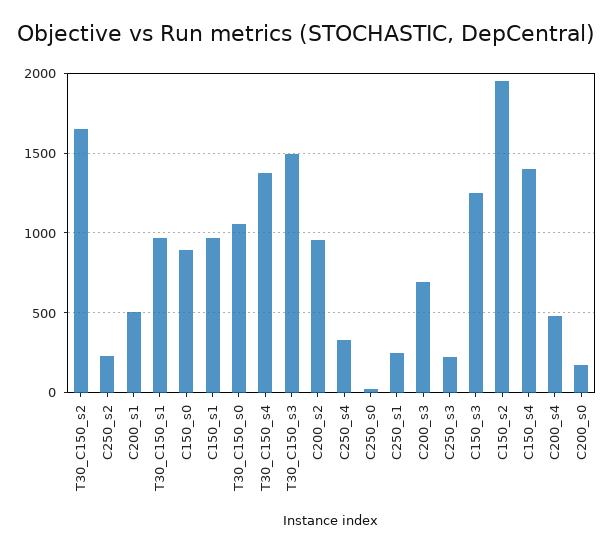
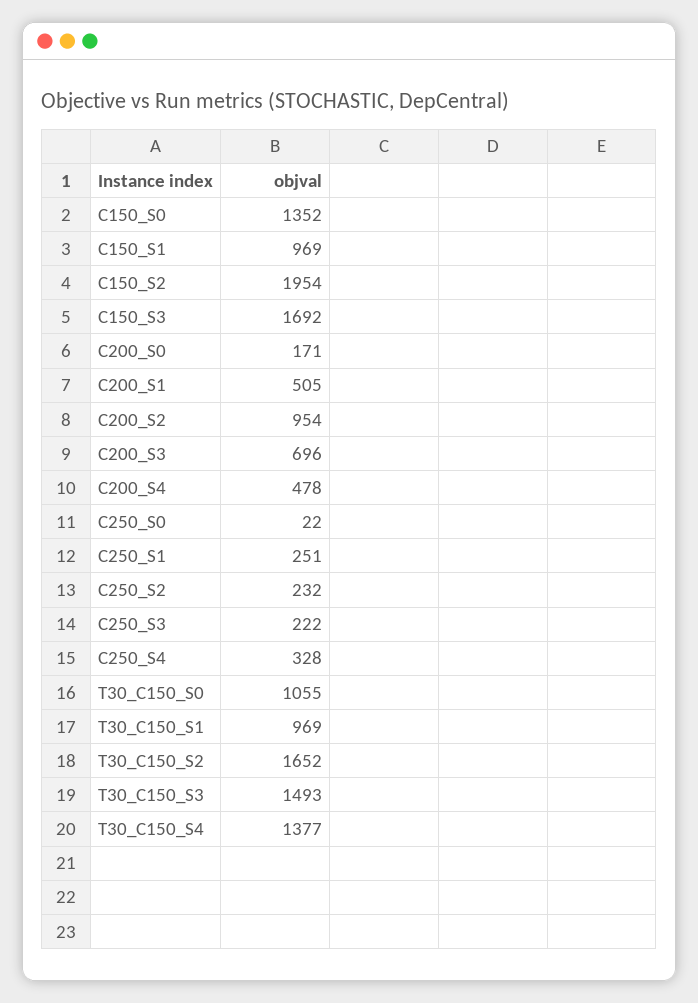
C150_s0: 900 -> 1352
C150_s3: 1250 -> 1692
C150_s4: 1400 -> none

